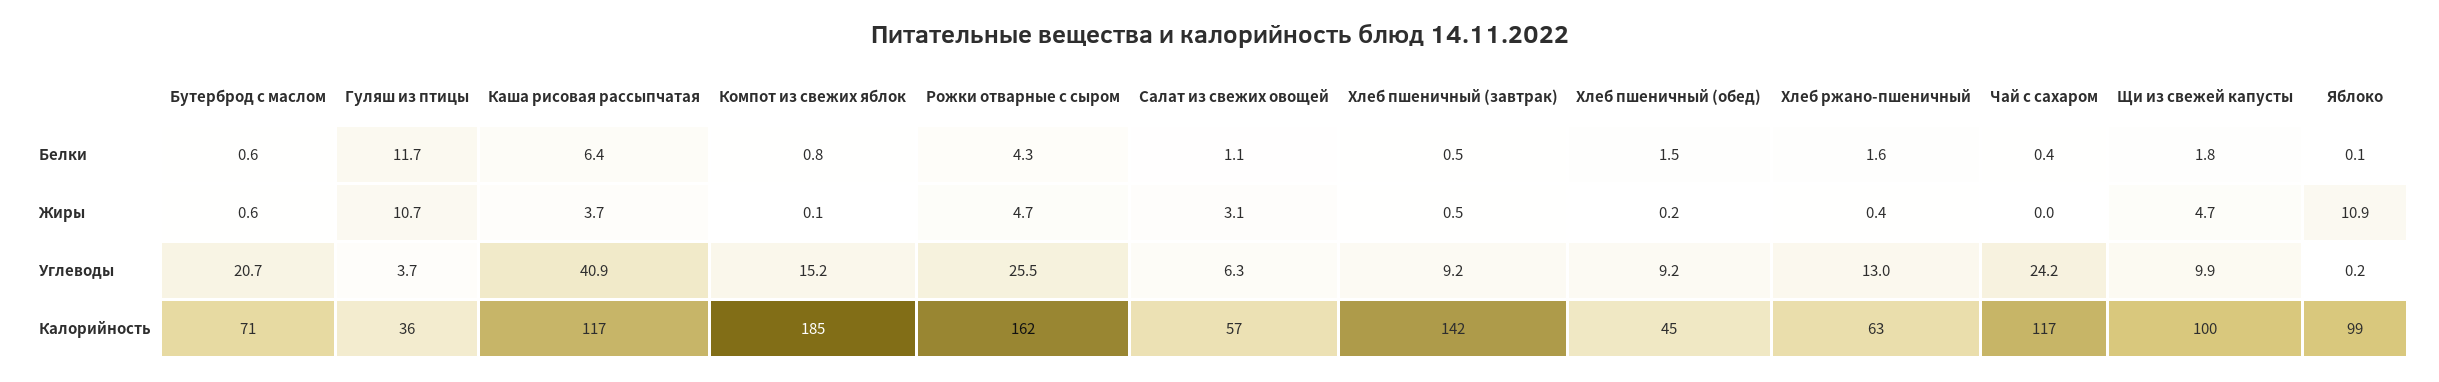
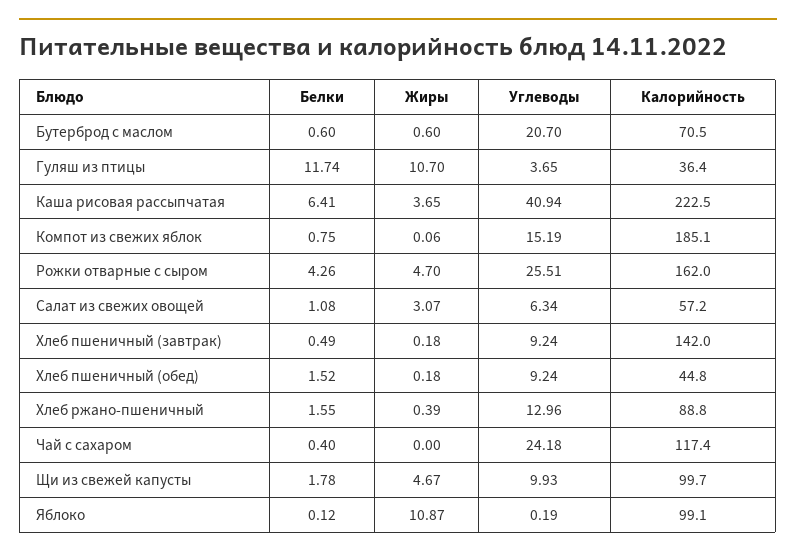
Хлеб пшеничный (завтрак), Жиры: 0.5 -> 0.18
Каша рисовая рассыпчатая, Калорийность: 117 -> 222.5
Хлеб ржано-пшеничный, Калорийность: 63 -> 88.8

